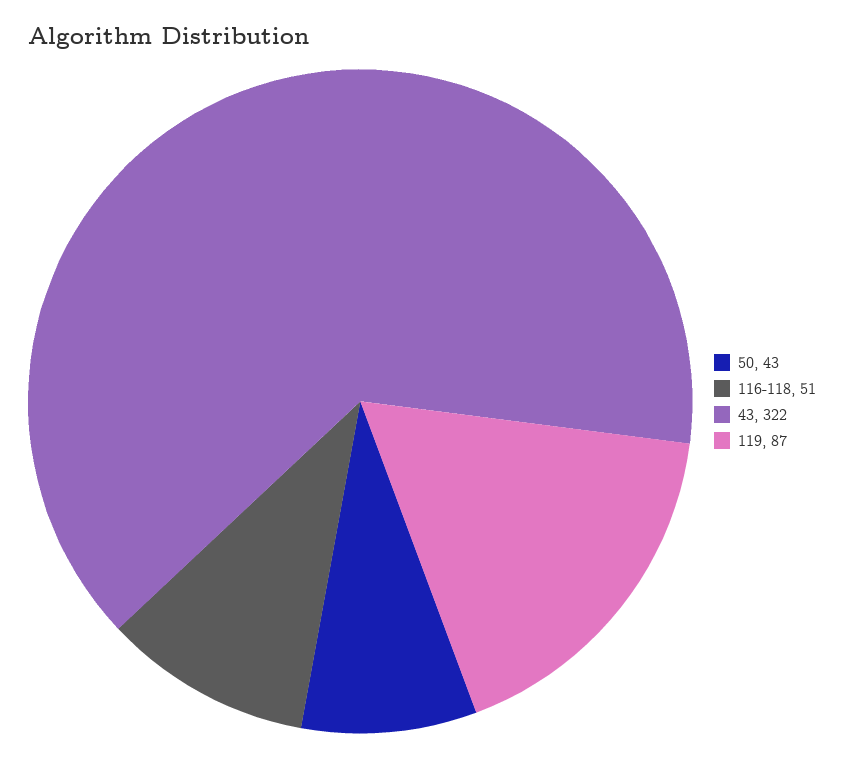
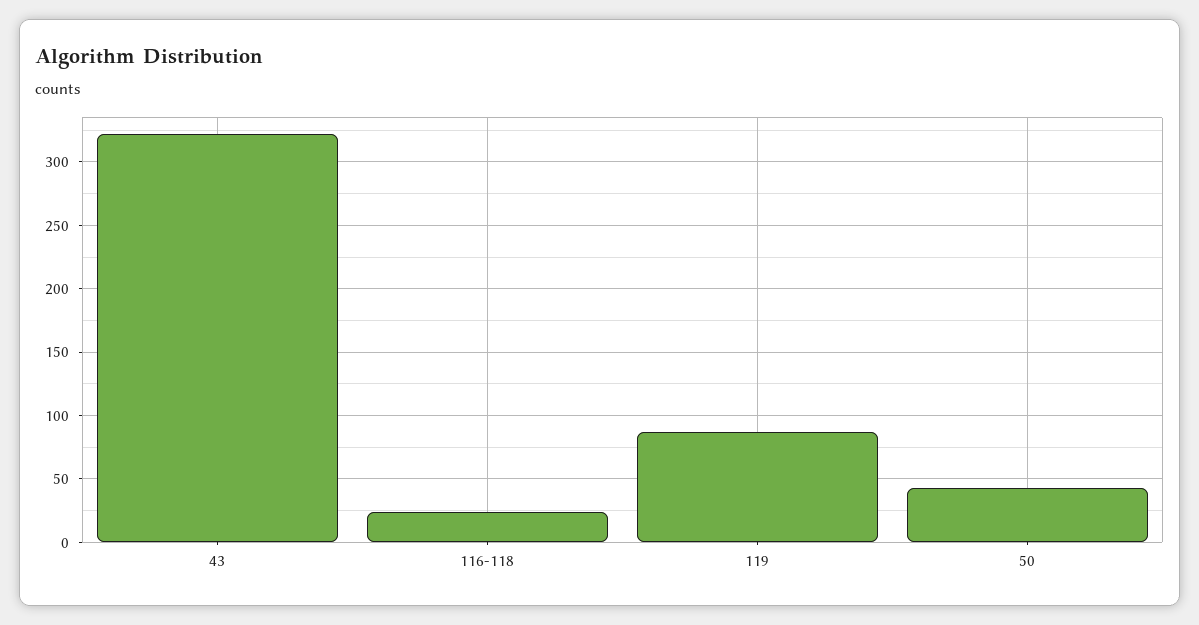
116-118: 51 -> 25

